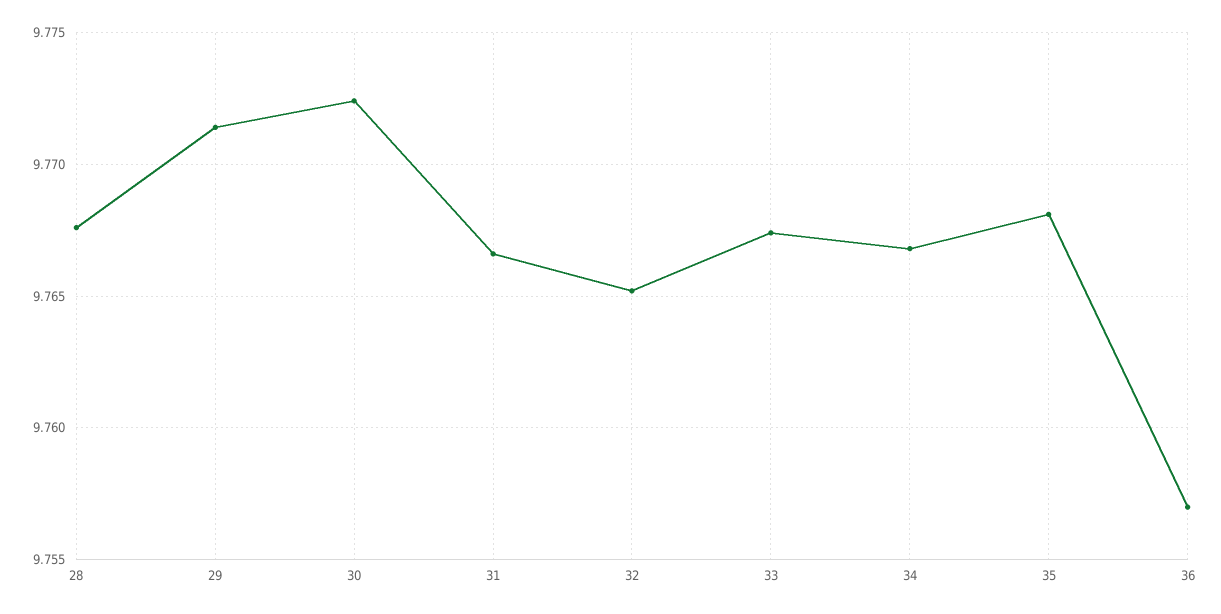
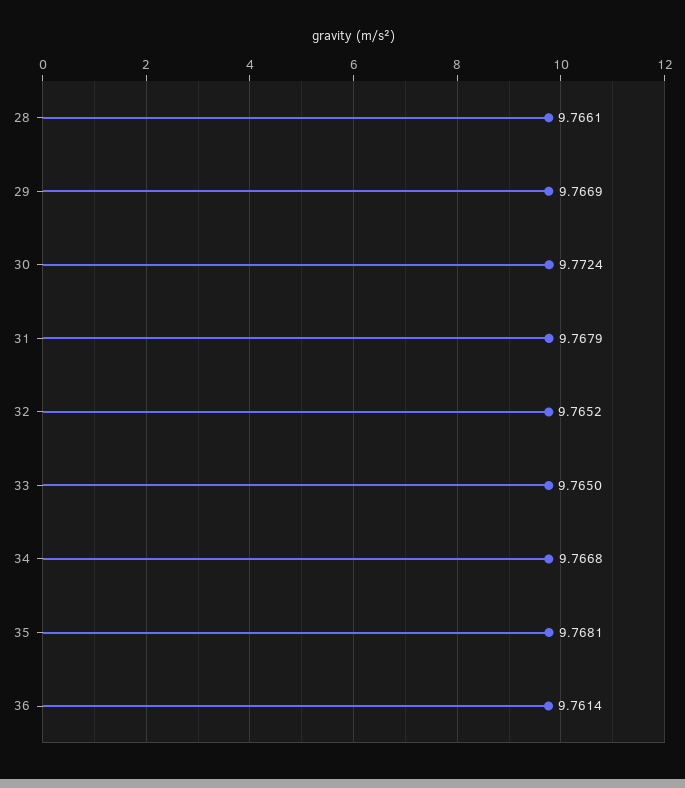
28: 9.7675 -> 9.7661
29: 9.7715 -> 9.7669
31: 9.7665 -> 9.7679
33: 9.7675 -> 9.765
36: 9.757 -> 9.7614

